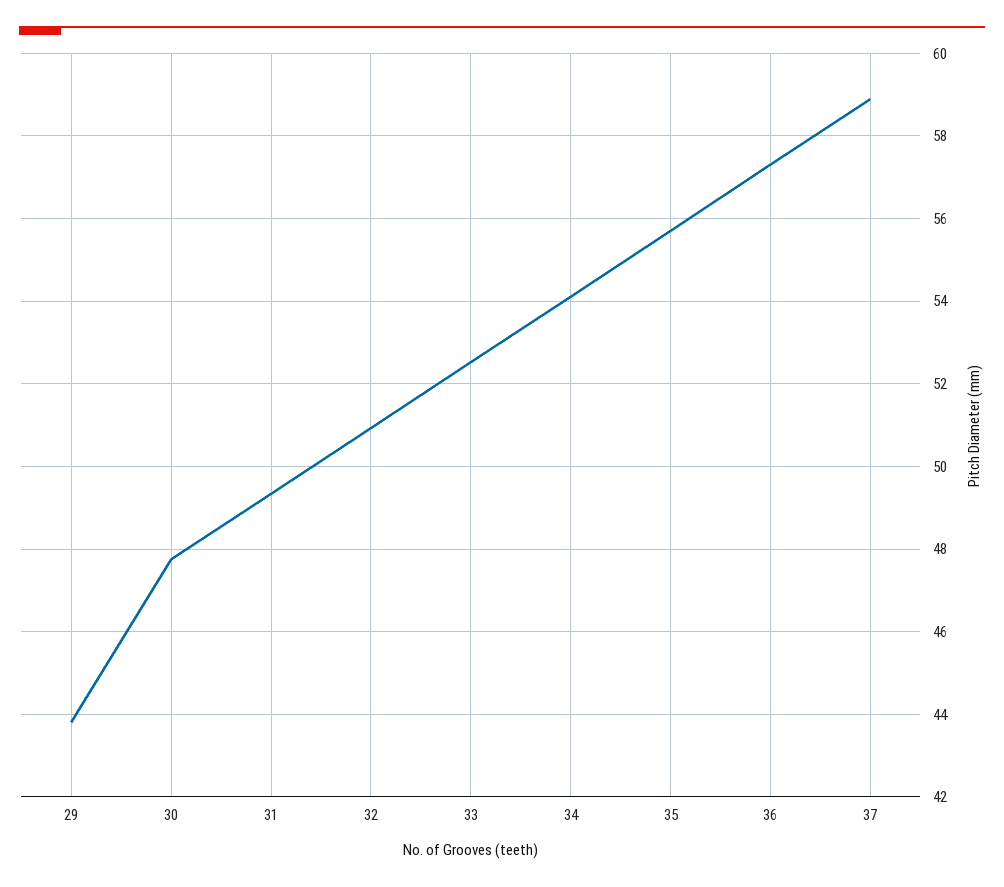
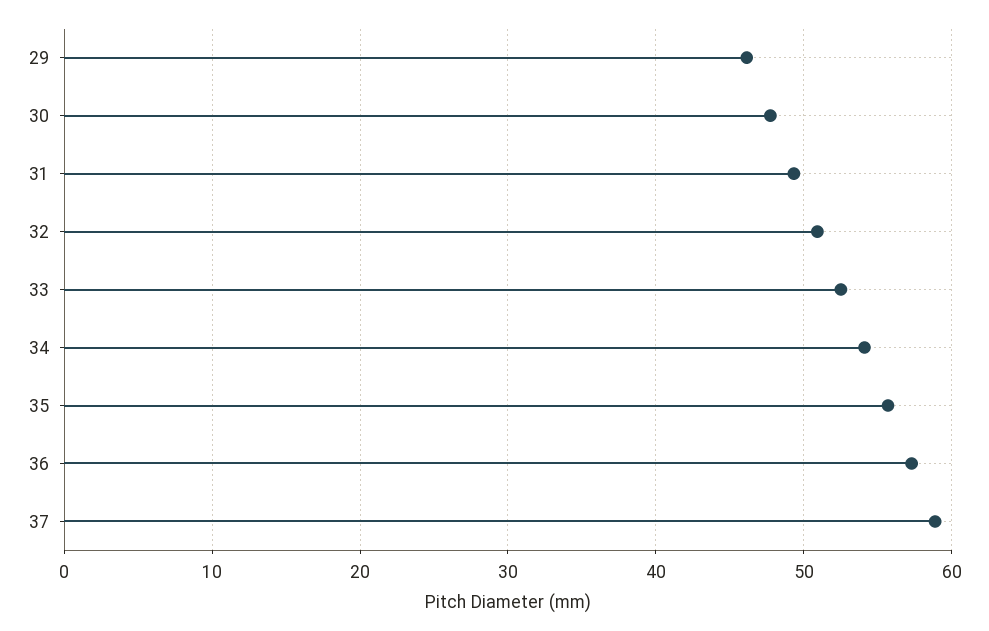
29: 43.8 -> 46

